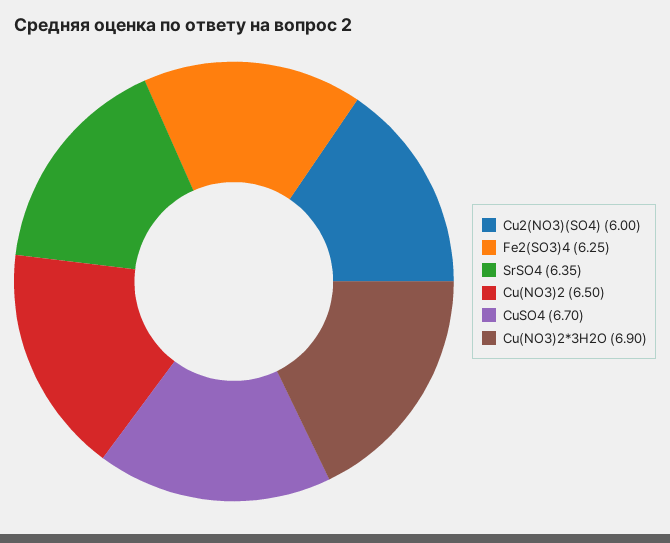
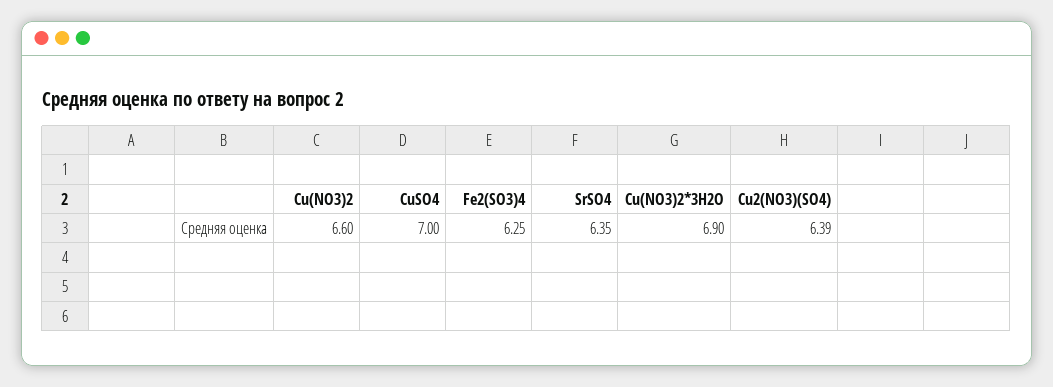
Cu2(NO3)(SO4): 6 -> 6.39
Cu(NO3)2: 6.5 -> 6.6
CuSO4: 6.7 -> 7

